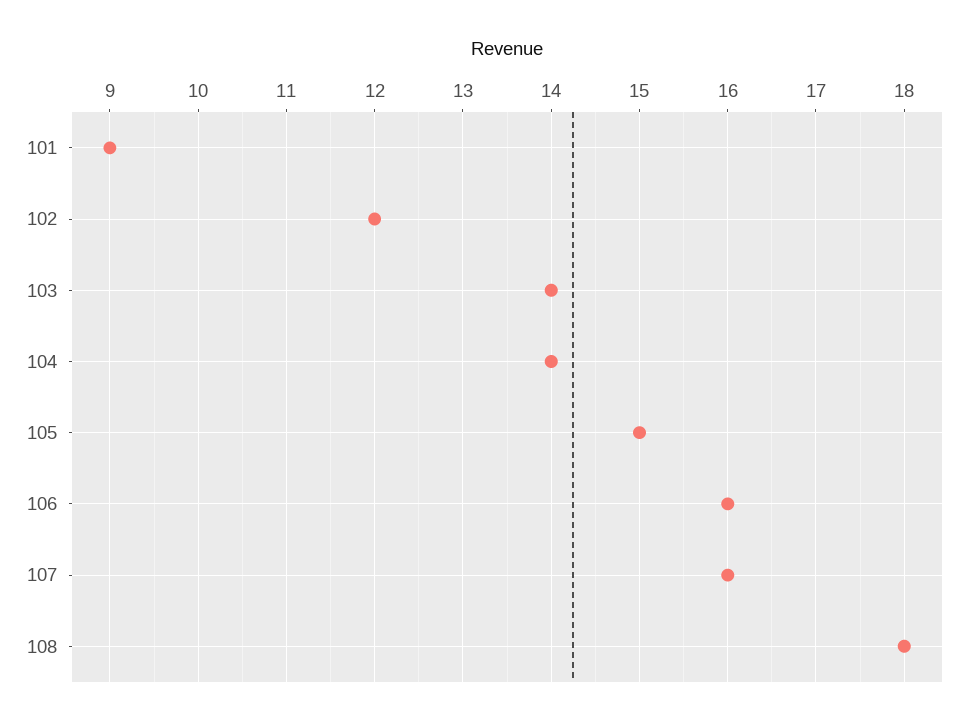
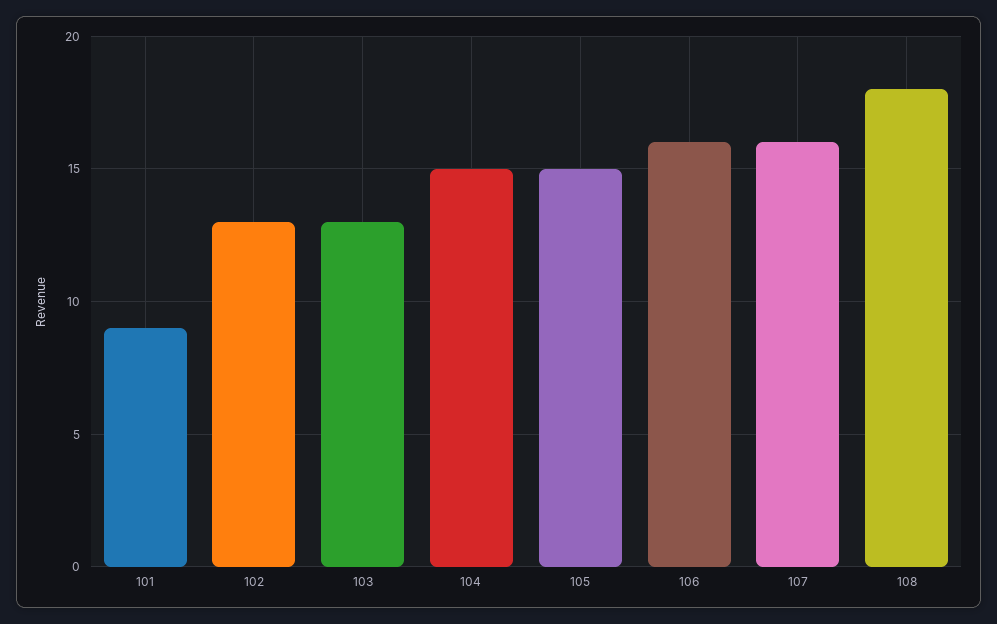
102: 12 -> 13
103: 14 -> 13
104: 14 -> 15

